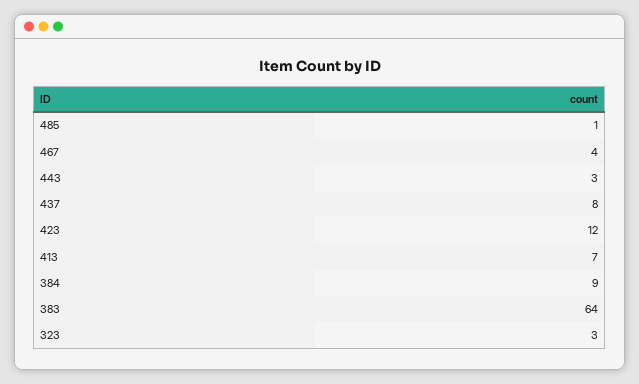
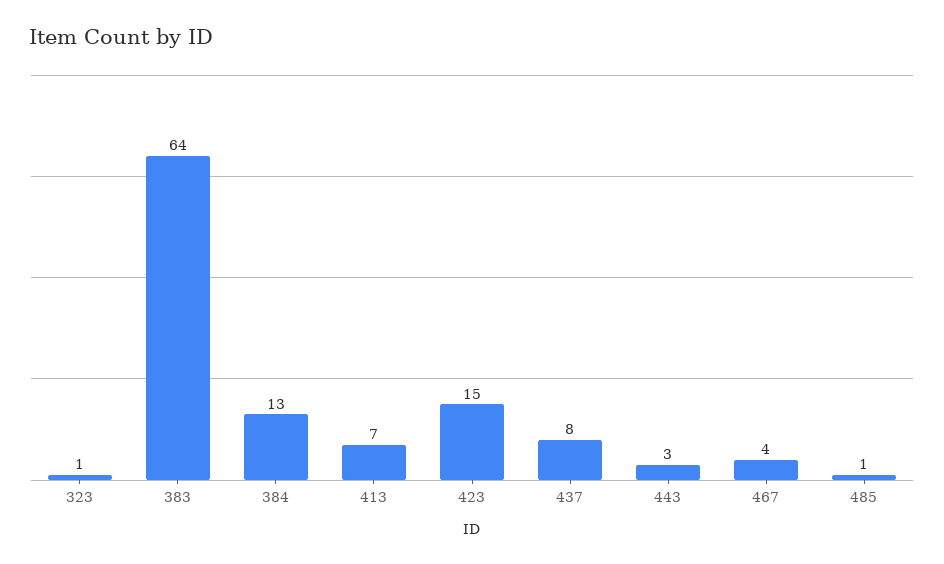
423: 12 -> 15
384: 9 -> 13
323: 3 -> 1

